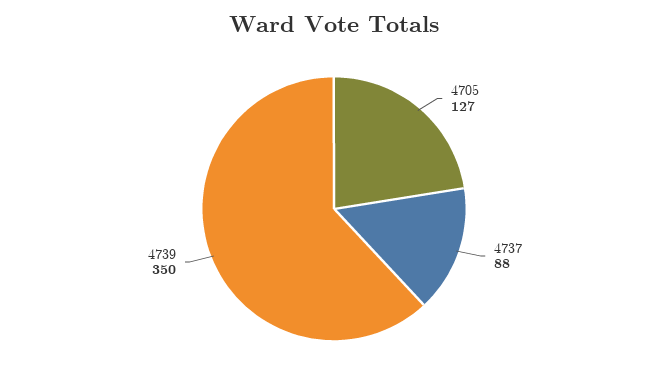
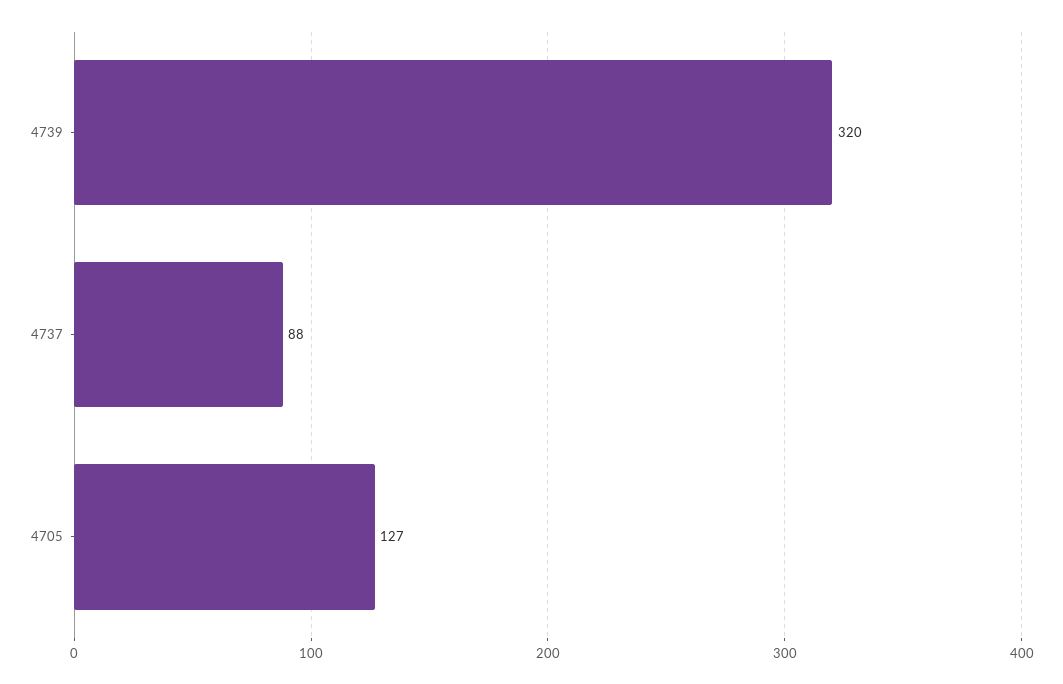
4739: 350 -> 320

